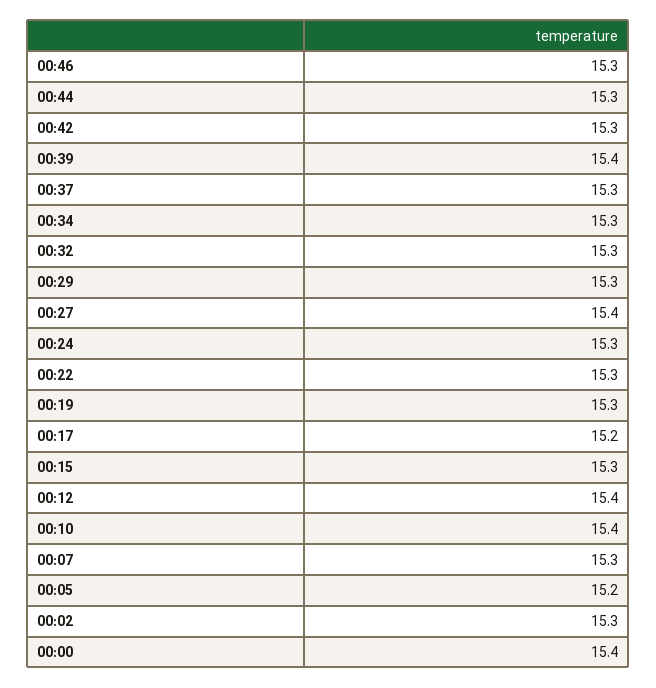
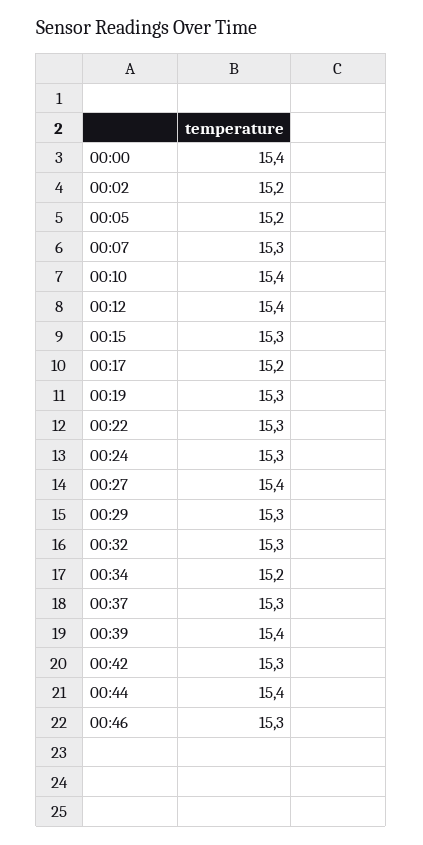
00:44: 15.3 -> 15.4
00:34: 15.3 -> 15.2
00:02: 15.3 -> 15.2

